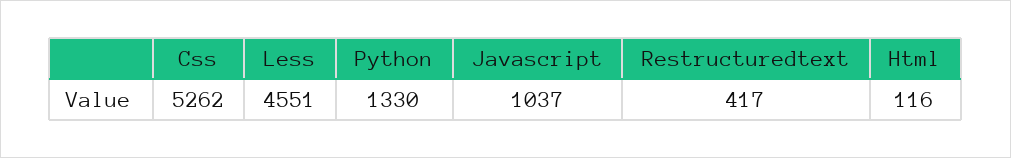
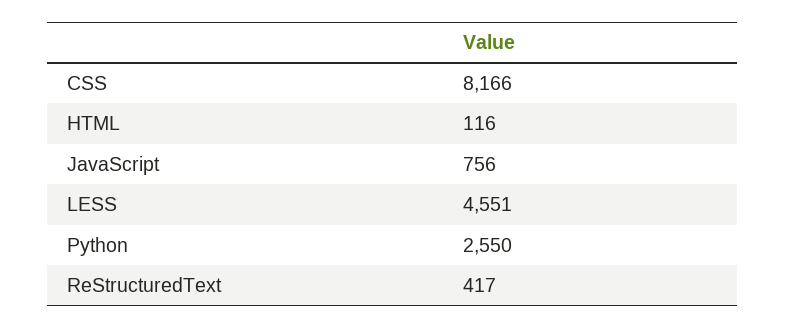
Css: 5262 -> 8166
Python: 1330 -> 2550
Javascript: 1037 -> 756

